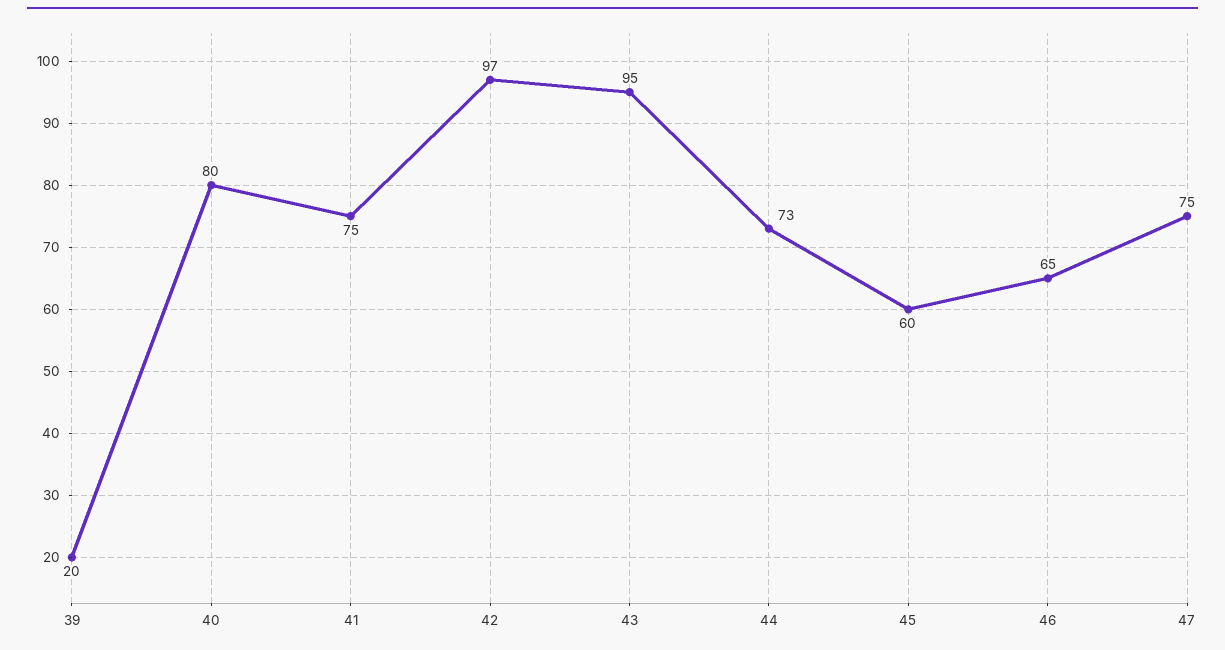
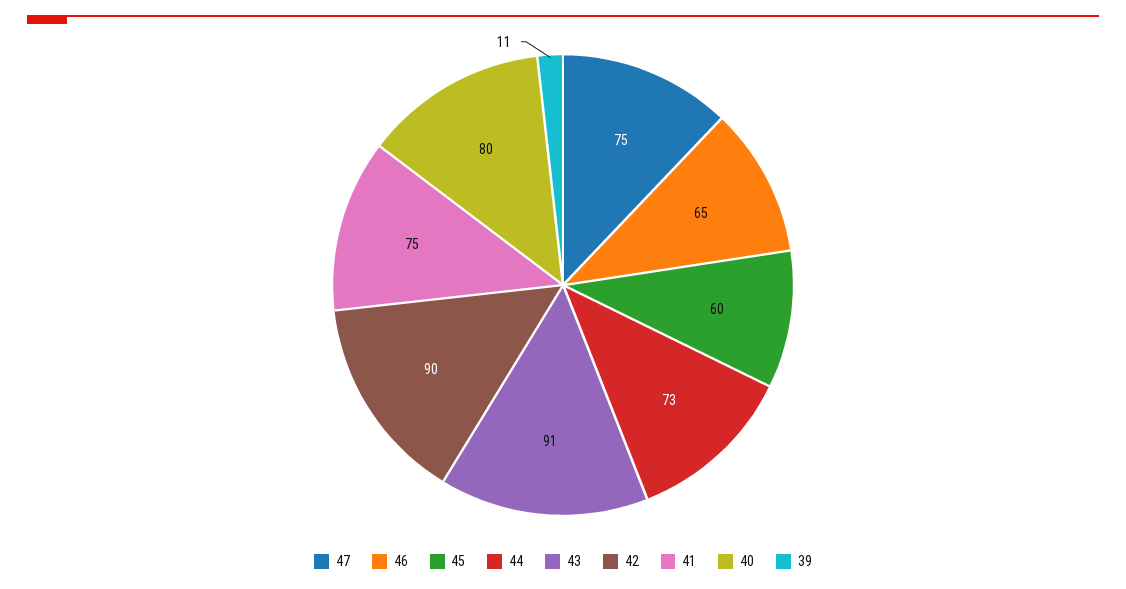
39: 20 -> 11
42: 97 -> 90
43: 95 -> 91

